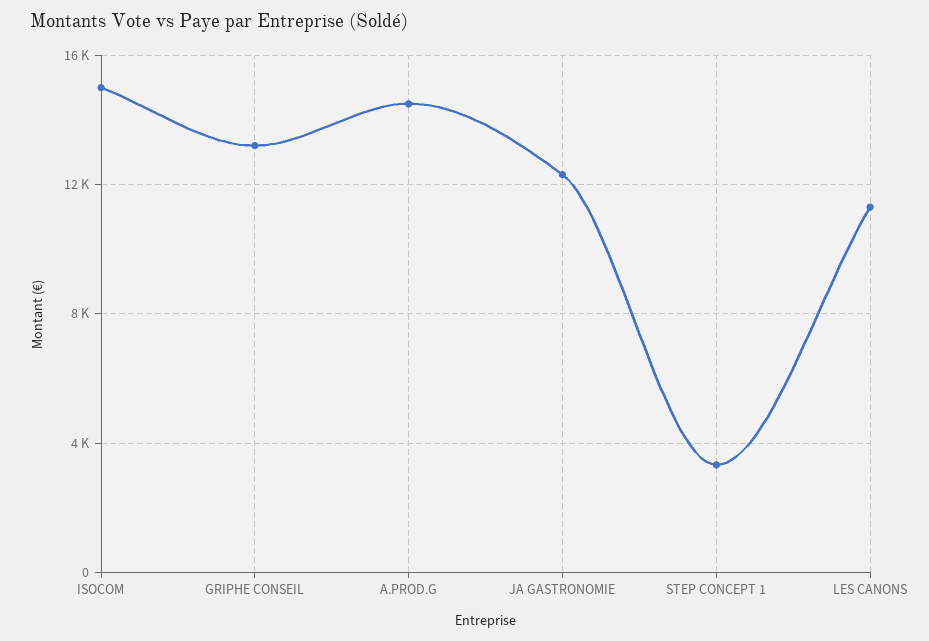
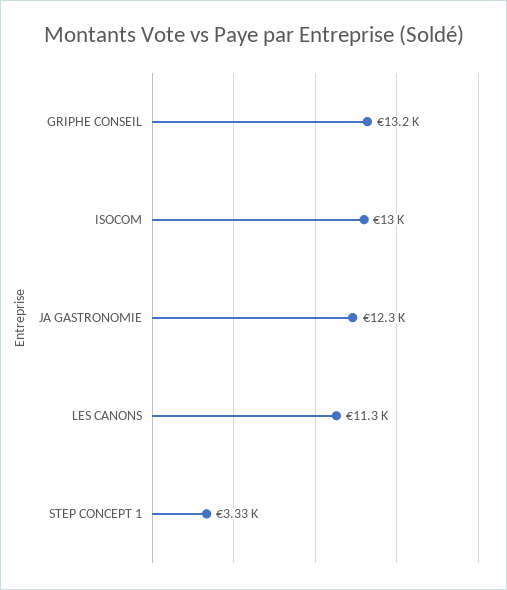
ISOCOM: 15000 -> 13000
A.PROD.G: 14500 -> none

